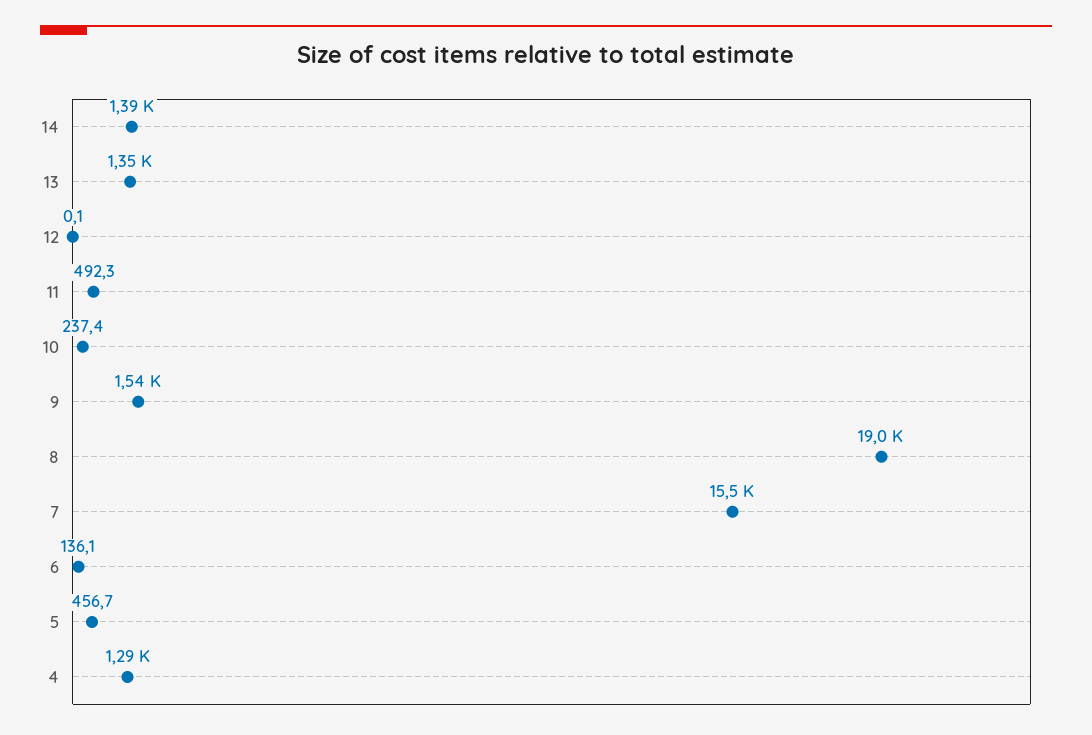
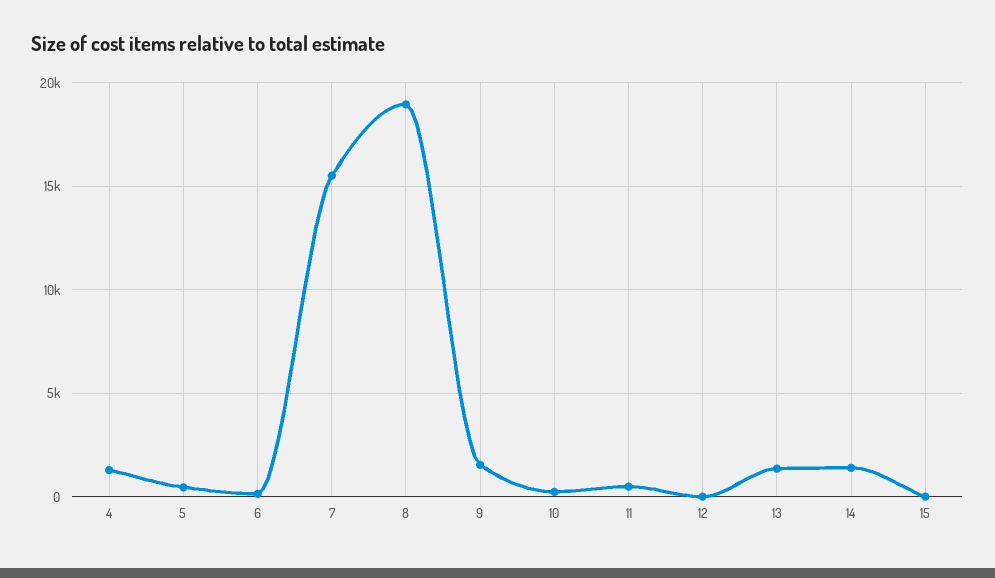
15: none -> 0

